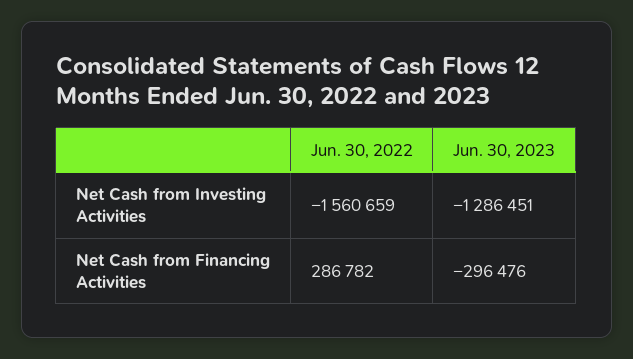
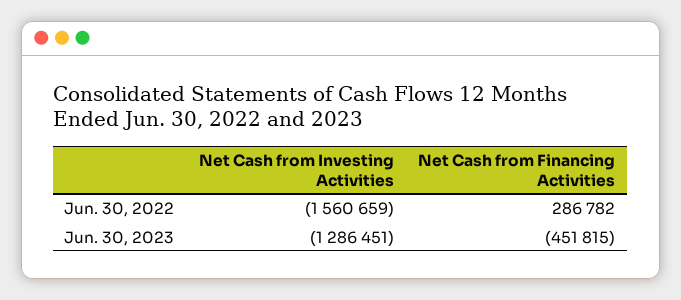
Jun. 30, 2023, Net Cash from Financing Activities: -296476 -> -451815

